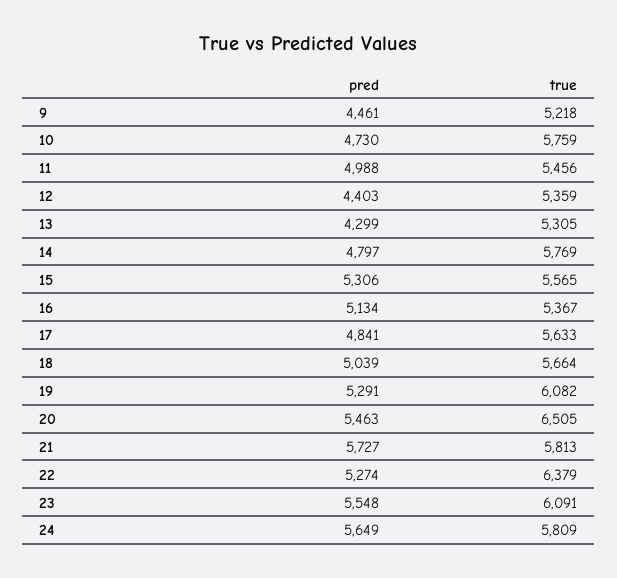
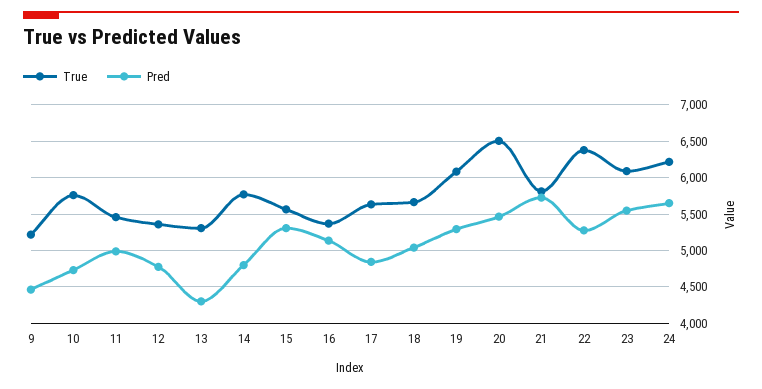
pred, 12: 4403 -> 4800
true, 24: 5809 -> 6200

